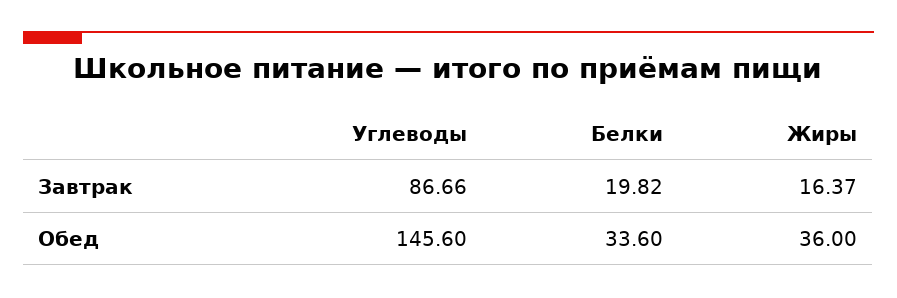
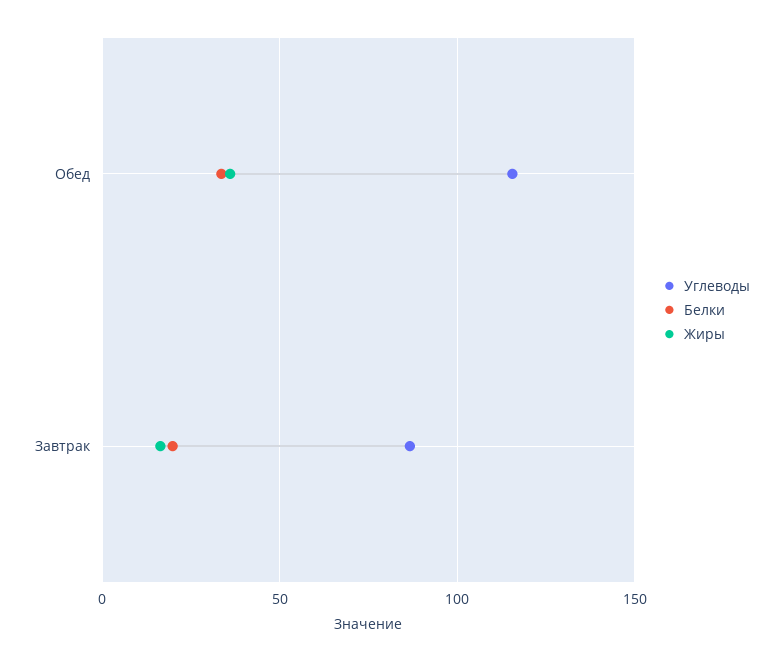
Углеводы, Обед: 145.6 -> 115

